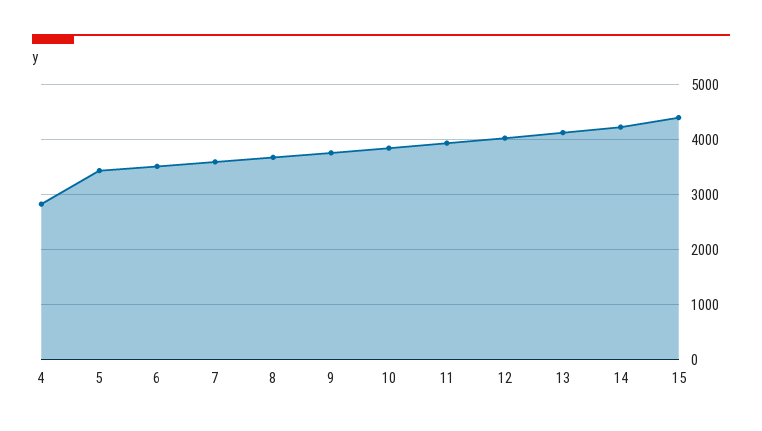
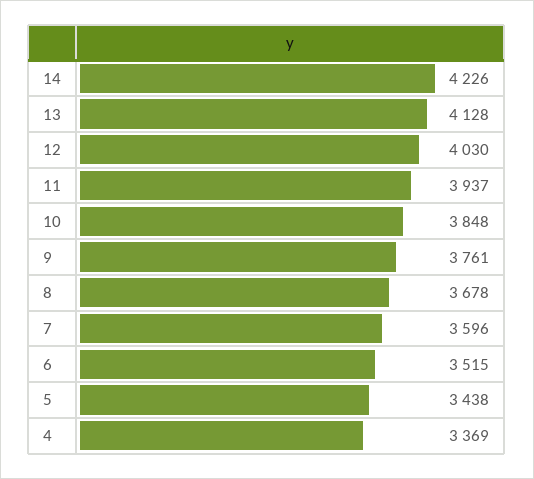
4: 2800 -> 3369
15: 4400 -> none

